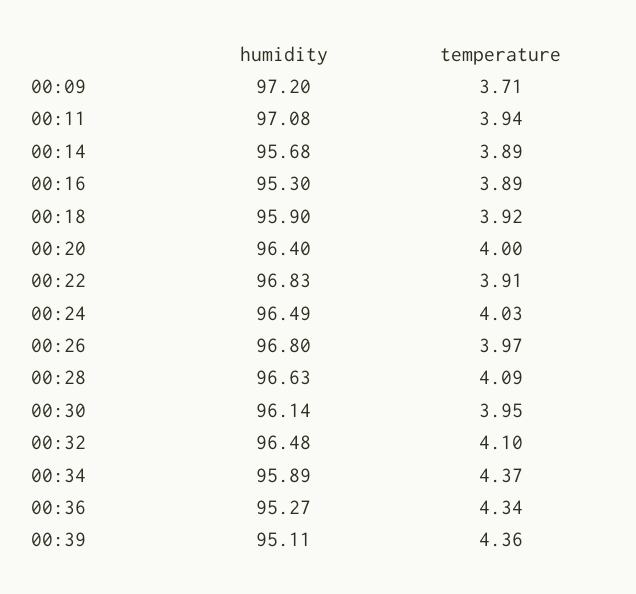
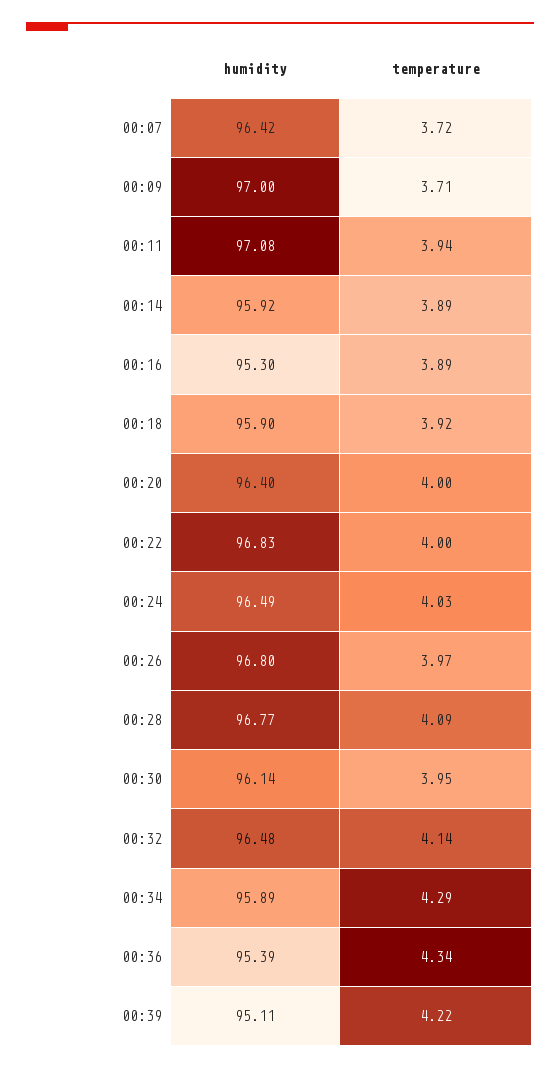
humidity, 00:09: 97.2 -> 97
humidity, 00:14: 95.68 -> 95.92
temperature, 00:22: 3.91 -> 4
humidity, 00:28: 96.63 -> 96.77
temperature, 00:32: 4.1 -> 4.14
temperature, 00:34: 4.37 -> 4.29
humidity, 00:36: 95.27 -> 95.39
temperature, 00:39: 4.36 -> 4.22
humidity, 00:07: none -> 96.42
temperature, 00:07: none -> 3.72

